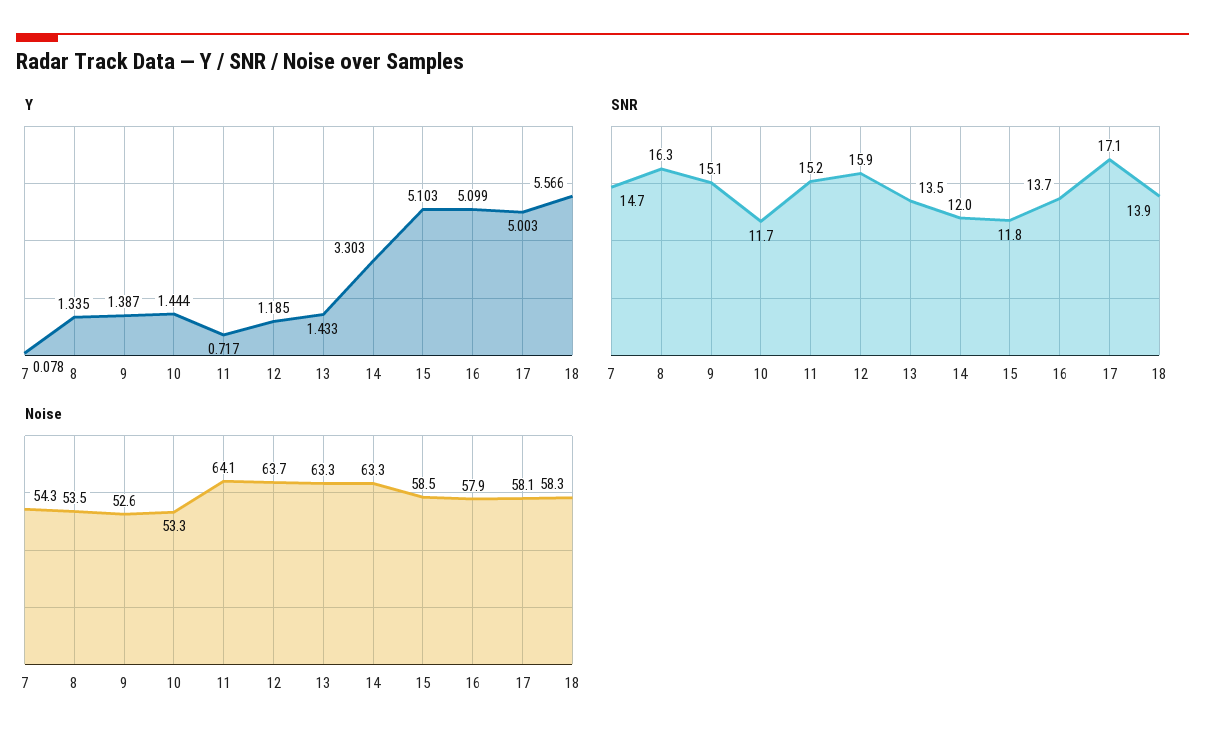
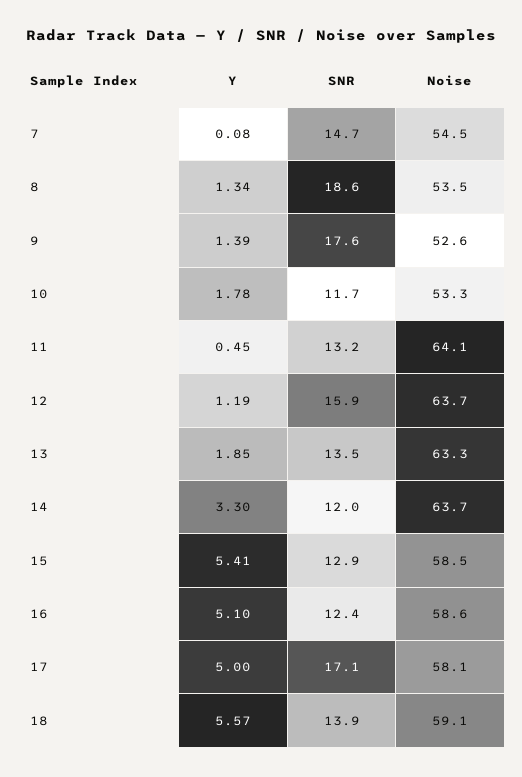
Y, 10: 1.444 -> 1.78
Y, 11: 0.717 -> 0.45
Y, 13: 1.433 -> 1.85
Y, 15: 5.103 -> 5.41
SNR, 8: 16.3 -> 18.6
SNR, 9: 15.1 -> 17.6
SNR, 11: 15.2 -> 13.2
SNR, 15: 11.8 -> 12.9
SNR, 16: 13.7 -> 12.4
Noise, 7: 54.3 -> 54.5
Noise, 14: 63.3 -> 63.7
Noise, 16: 57.9 -> 58.6
Noise, 18: 58.3 -> 59.1

